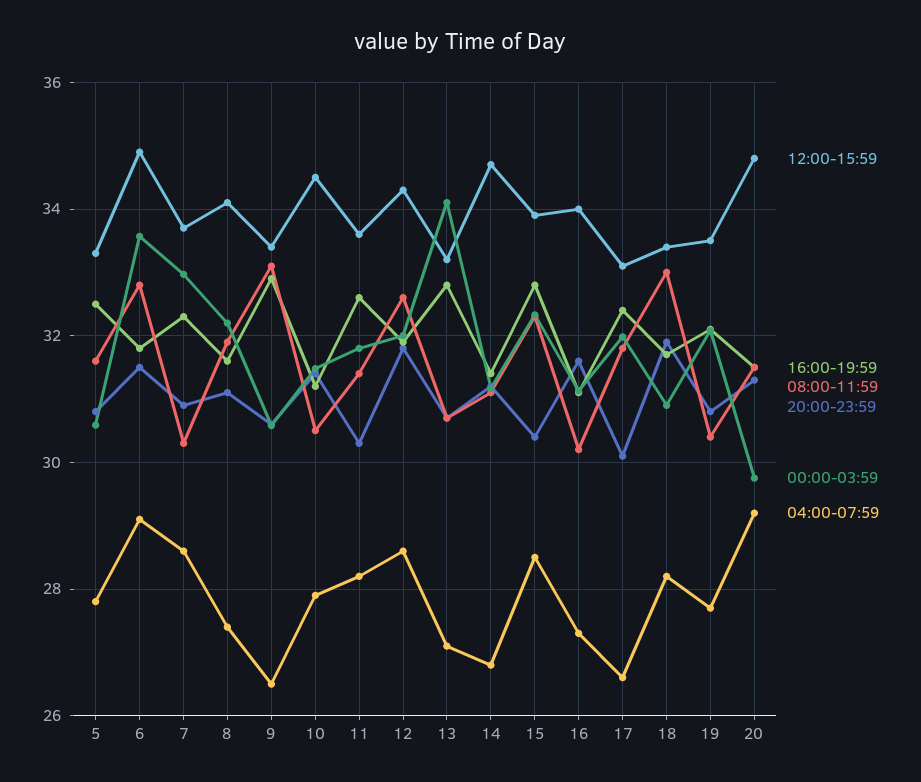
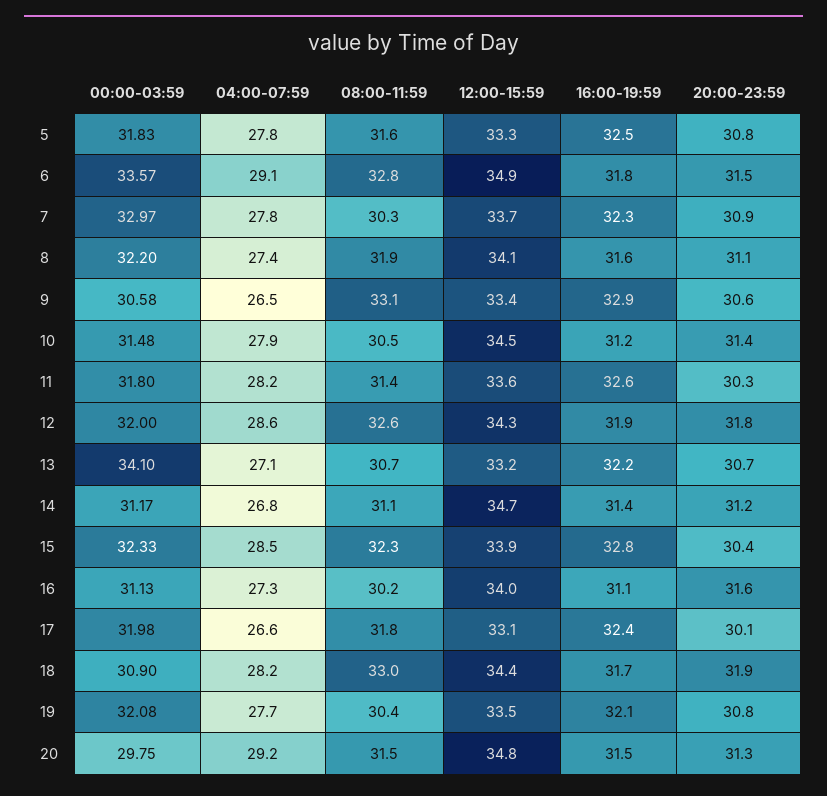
00:00-03:59, 5: 30.6 -> 31.83
04:00-07:59, 7: 28.6 -> 27.8
16:00-19:59, 13: 32.8 -> 32.2
12:00-15:59, 18: 33.4 -> 34.4

